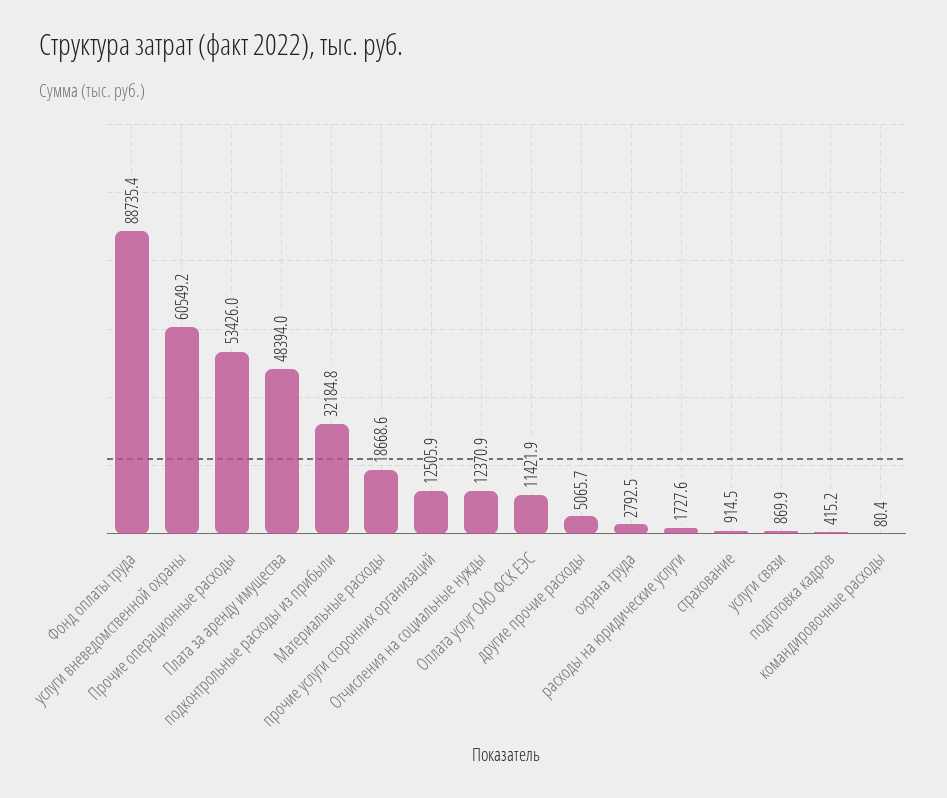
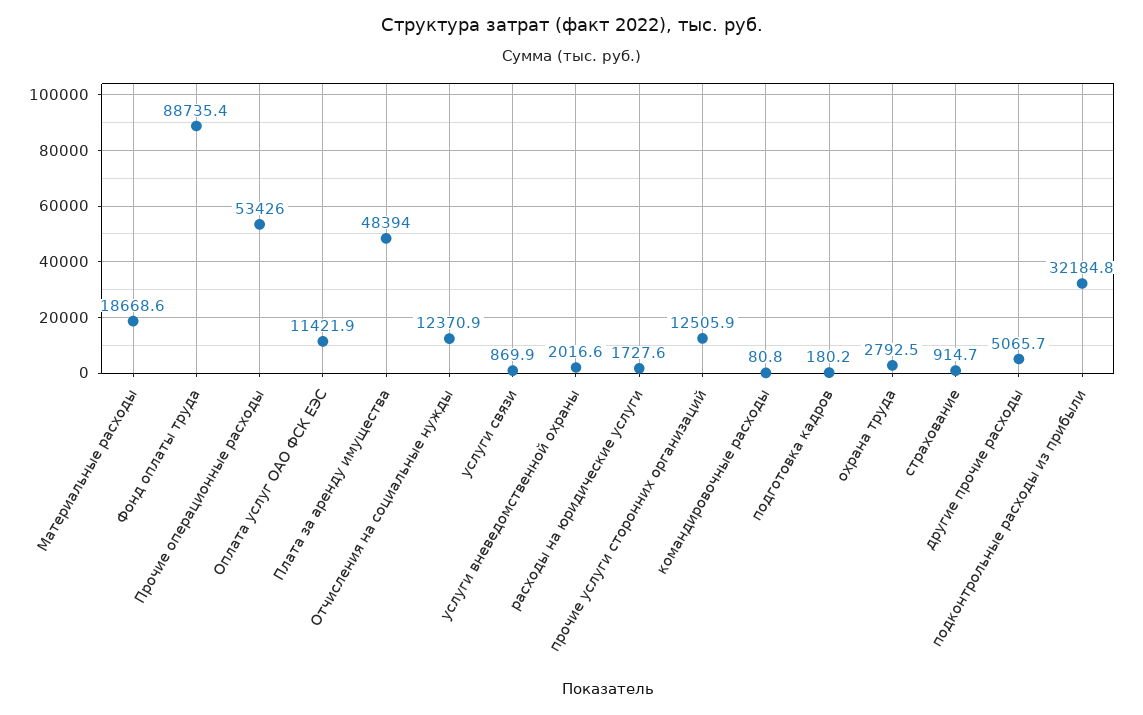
услуги вневедомственной охраны: 60549.2 -> 2016.6
страхование: 914.5 -> 914.7
подготовка кадров: 415.2 -> 180.2
командировочные расходы: 80.4 -> 80.8

